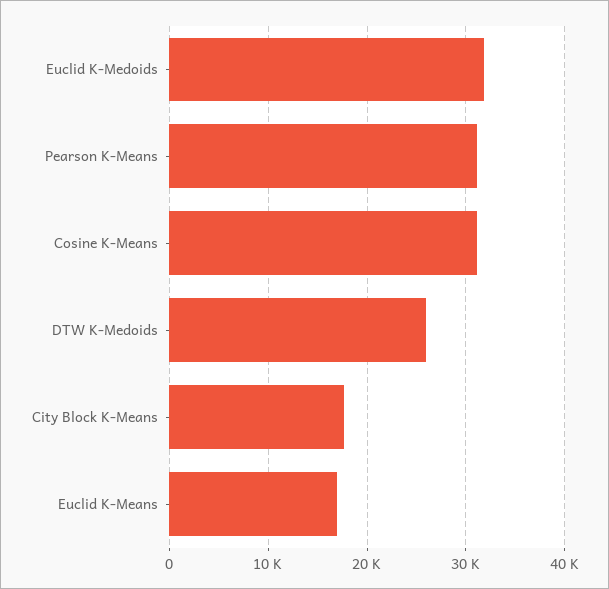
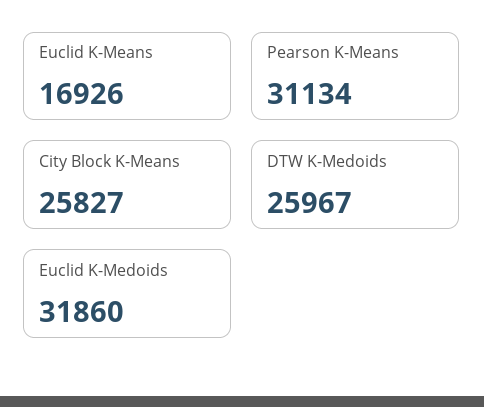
Cosine K-Means: 31000 -> none
City Block K-Means: 18000 -> 25827

